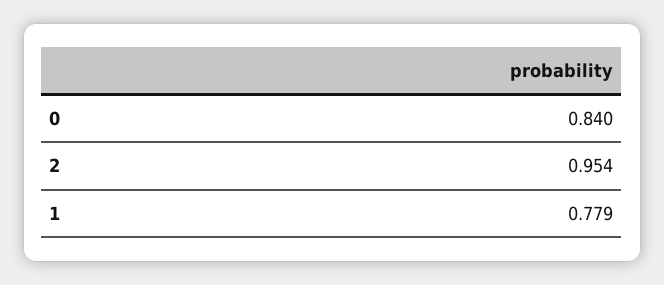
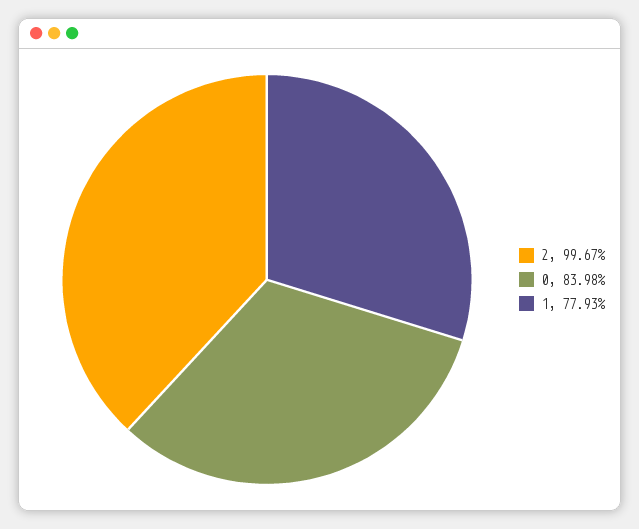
2: 0.954 -> 0.9967

